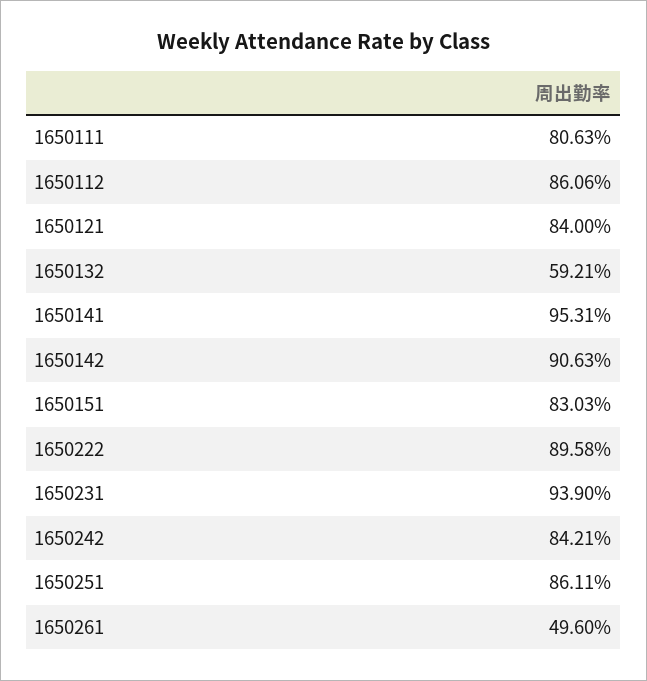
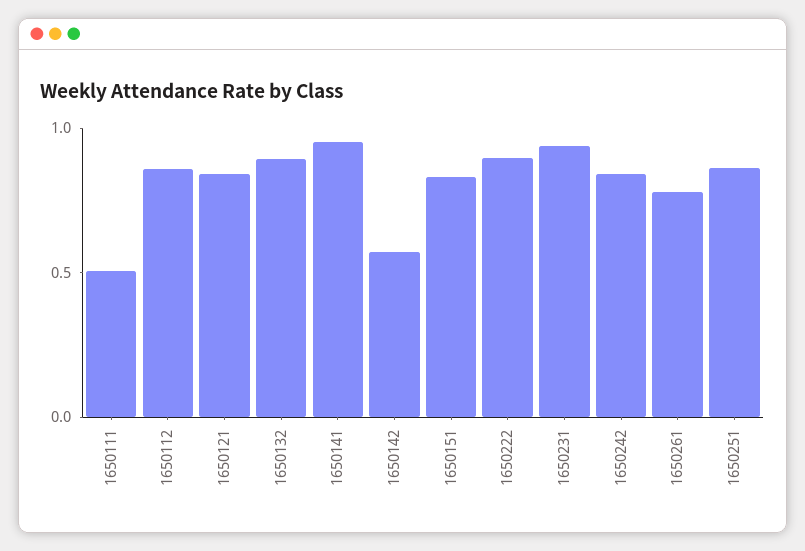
1650111: 0.8063 -> 0.5
1650132: 0.5921 -> 0.9
1650142: 0.9063 -> 0.6
1650261: 0.496 -> 0.8

